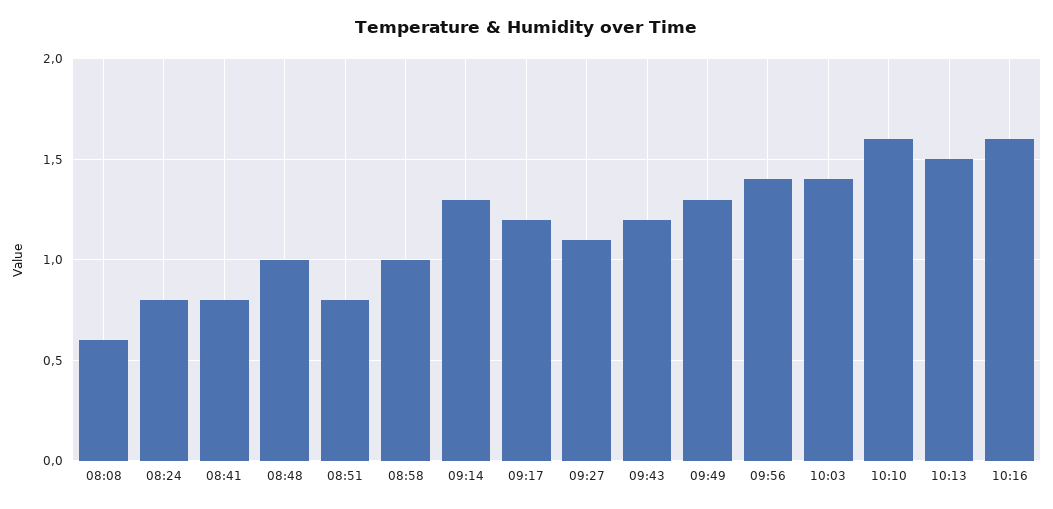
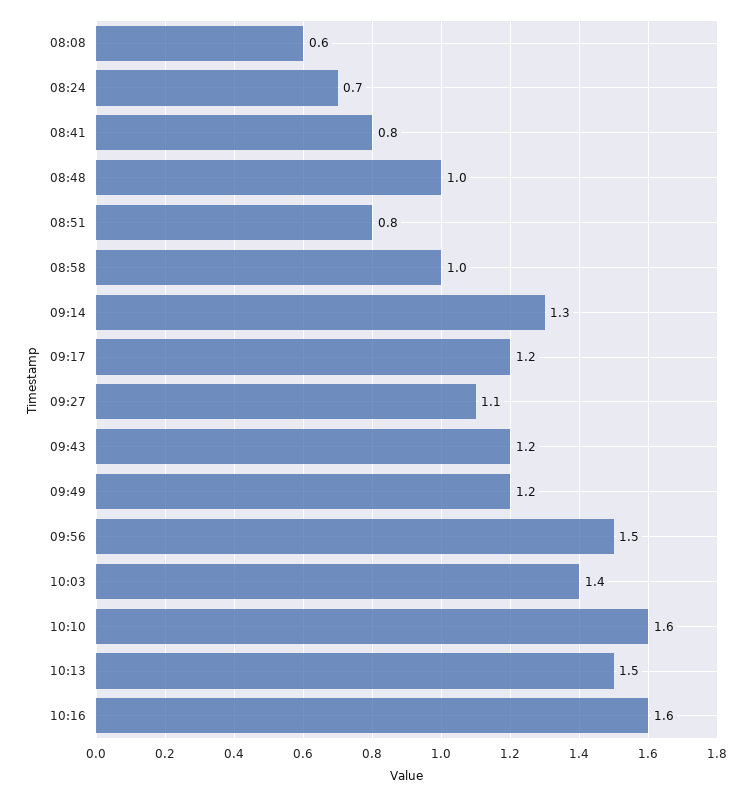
08:24: 0.8 -> 0.7
09:49: 1.3 -> 1.2
09:56: 1.4 -> 1.5

